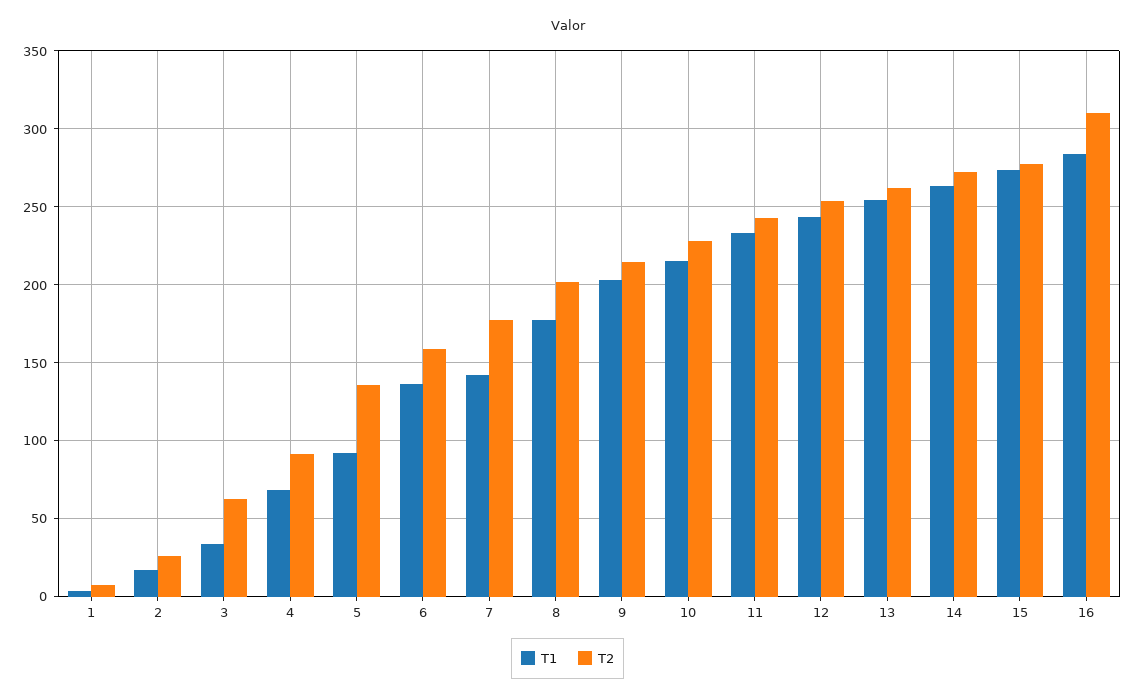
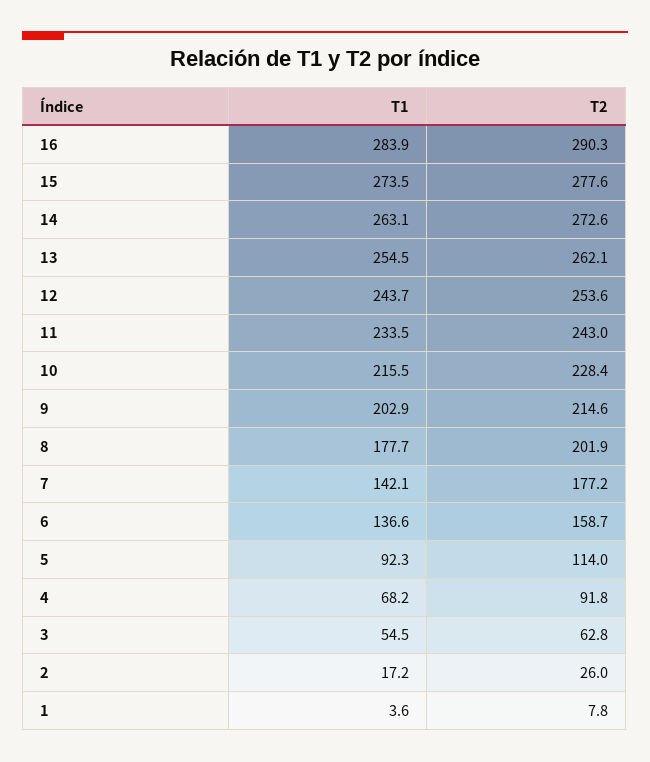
T1, 3: 35 -> 54.5
T2, 5: 135 -> 114
T2, 16: 310 -> 290.3

